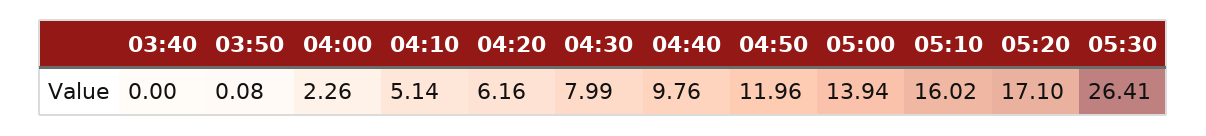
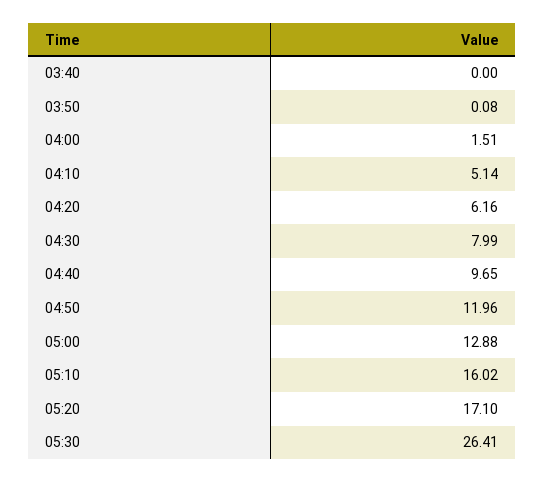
04:00: 2.26 -> 1.51
04:40: 9.76 -> 9.65
05:00: 13.94 -> 12.88

